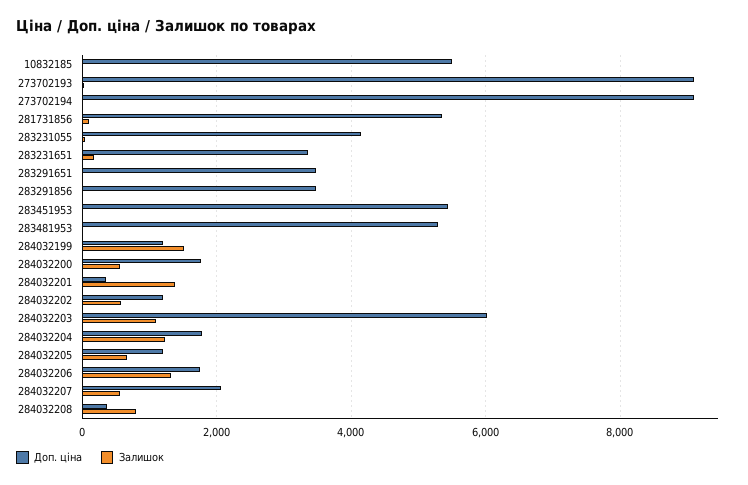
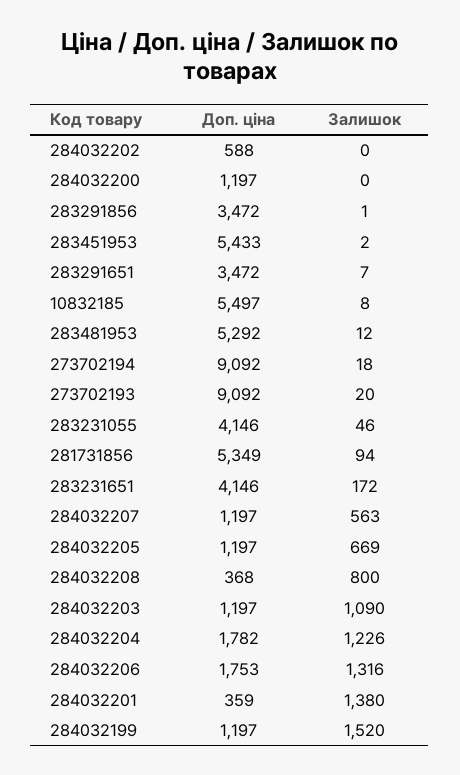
Доп. ціна, 283231651: 3400 -> 4146
Доп. ціна, 284032200: 1800 -> 1197
Залишок, 284032200: 600 -> 0
Доп. ціна, 284032202: 1200 -> 588
Залишок, 284032202: 600 -> 0
Доп. ціна, 284032203: 6000 -> 1197
Доп. ціна, 284032207: 2000 -> 1197

